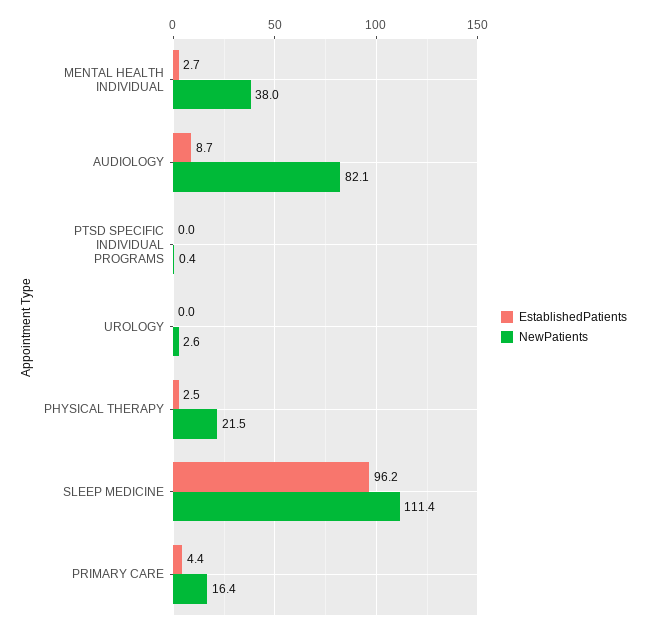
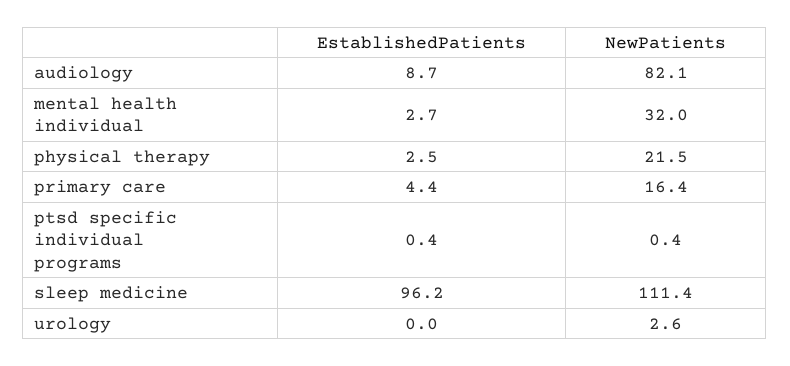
NewPatients, MENTAL HEALTH INDIVIDUAL: 38 -> 32
EstablishedPatients, PTSD SPECIFIC INDIVIDUAL PROGRAMS: 0 -> 0.4

